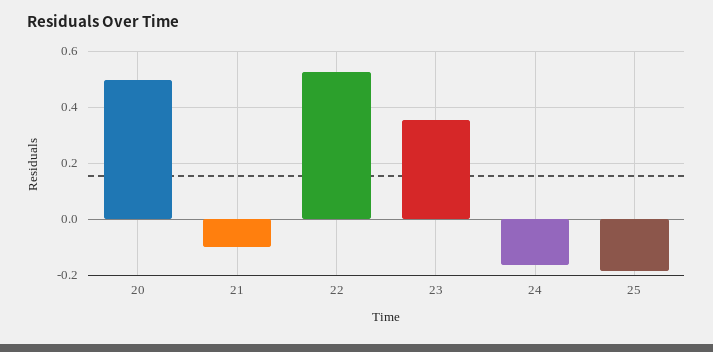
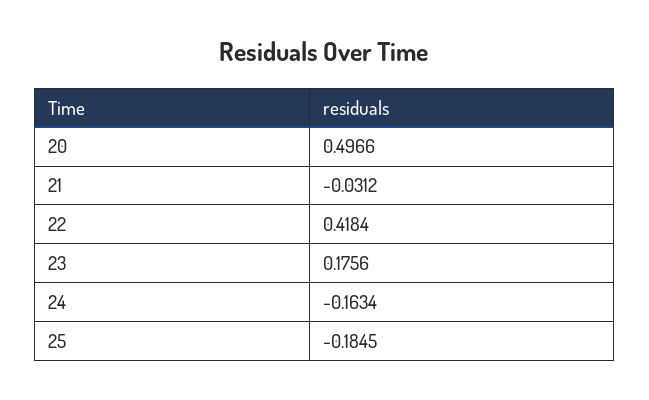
21: -0.1 -> -0.0312
22: 0.525 -> 0.4184
23: 0.35 -> 0.1756

